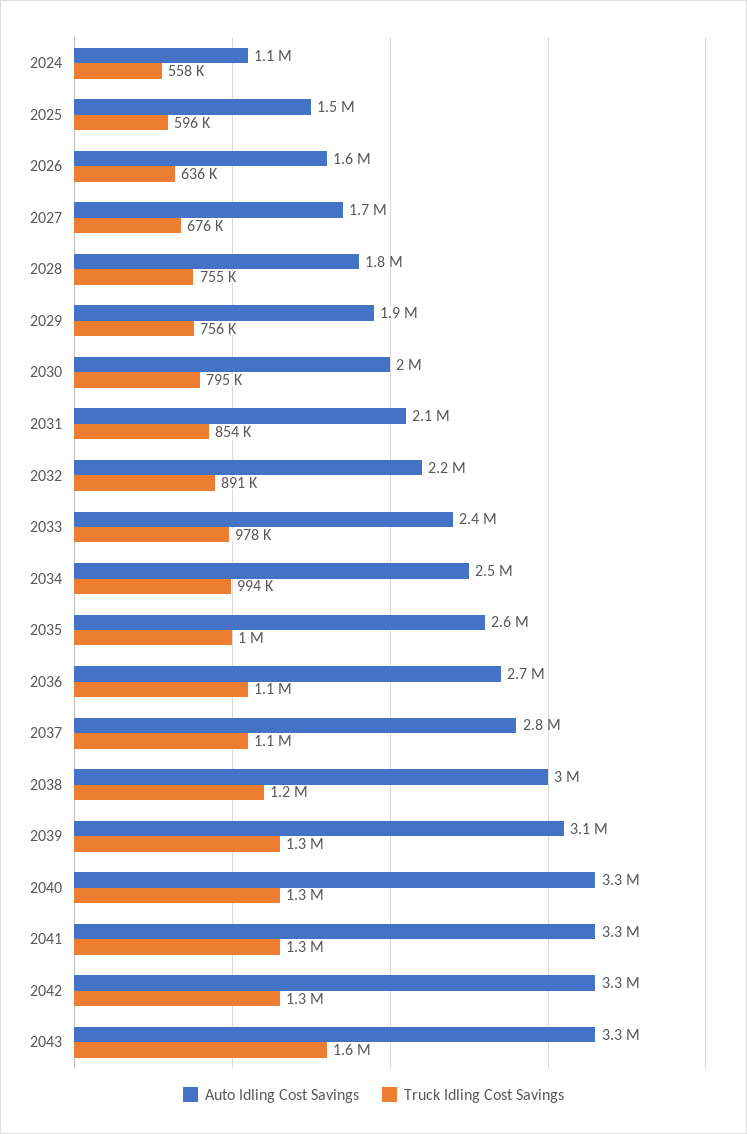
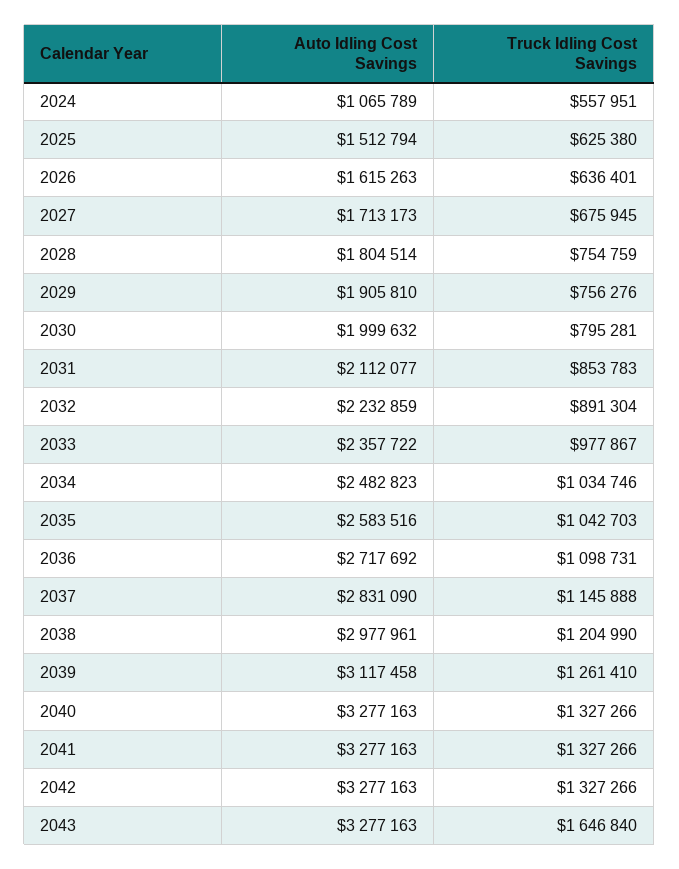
Truck Idling Cost Savings, 2025: 596000 -> 625380
Truck Idling Cost Savings, 2034: 994000 -> 1034746

